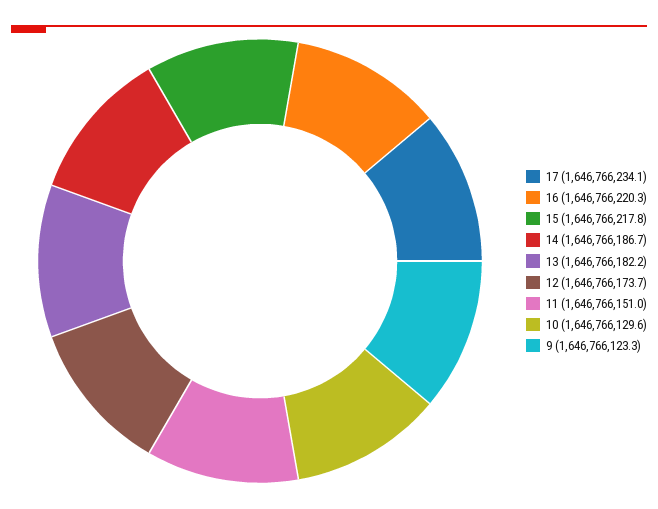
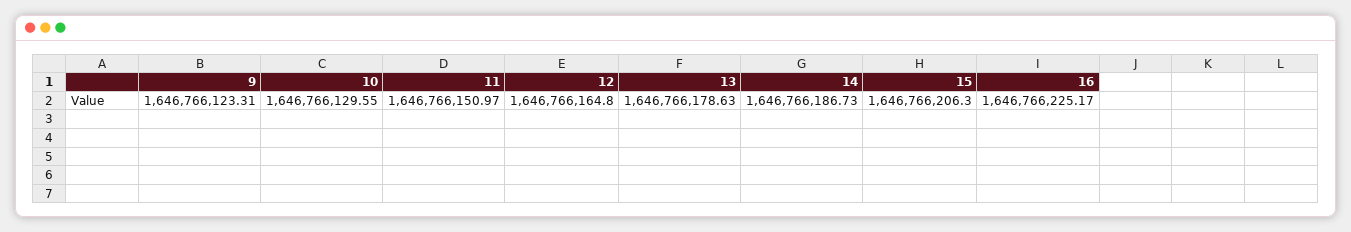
17: 1646766234.1 -> none
16: 1646766220.3 -> 1646766225.17
15: 1646766217.8 -> 1646766206.3
13: 1646766182.2 -> 1646766178.63
12: 1646766173.7 -> 1646766164.8

